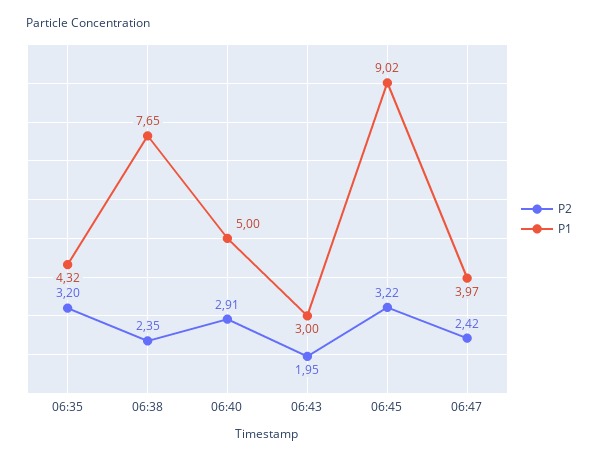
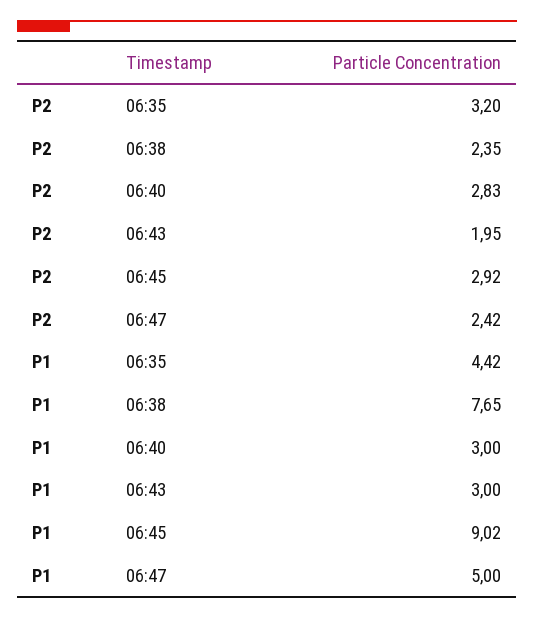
P1, 06:35: 4.32 -> 4.42
P2, 06:40: 2.91 -> 2.83
P1, 06:40: 5 -> 3
P2, 06:45: 3.22 -> 2.92
P1, 06:47: 3.97 -> 5

